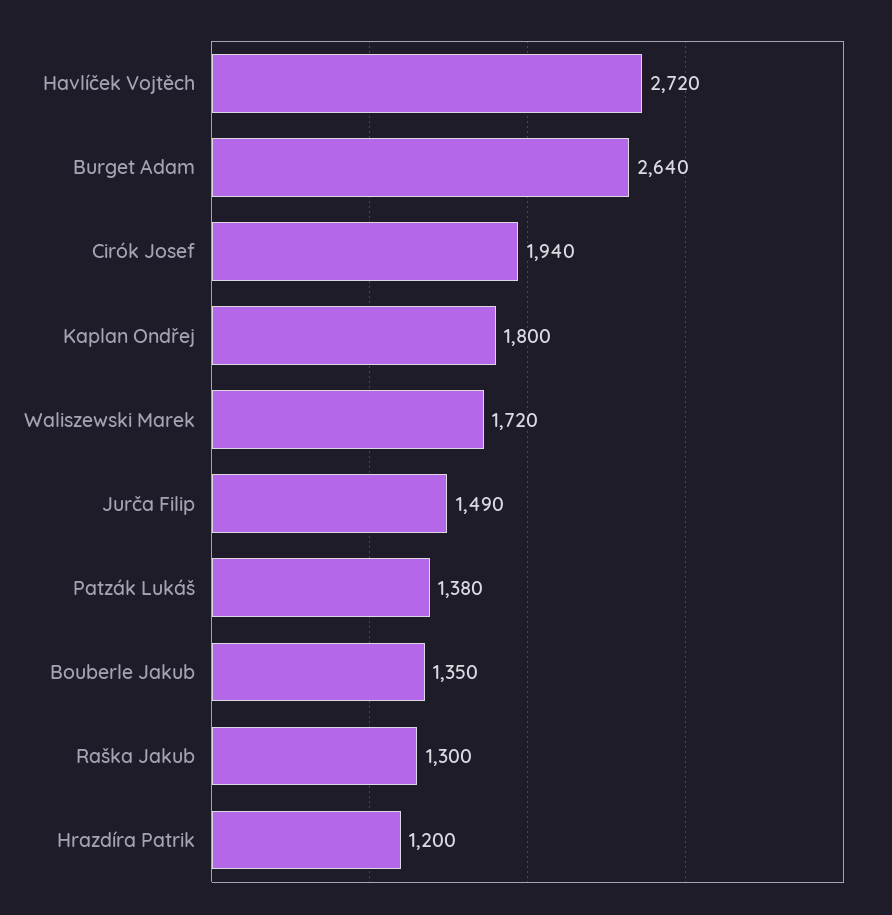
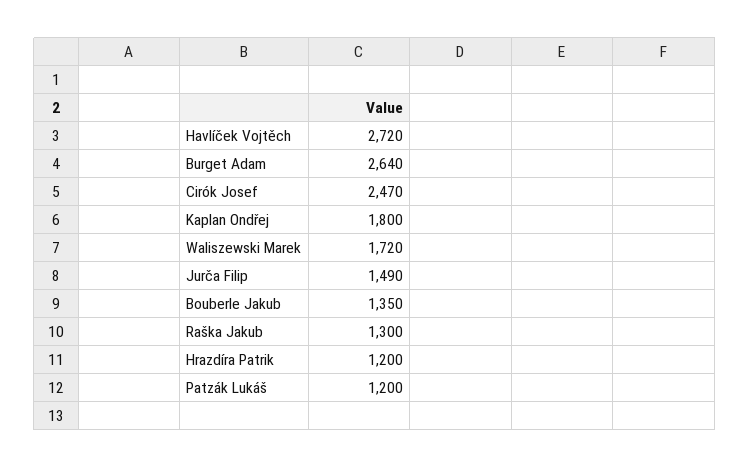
Cirók Josef: 1940 -> 2470
Patzák Lukáš: 1380 -> 1200

